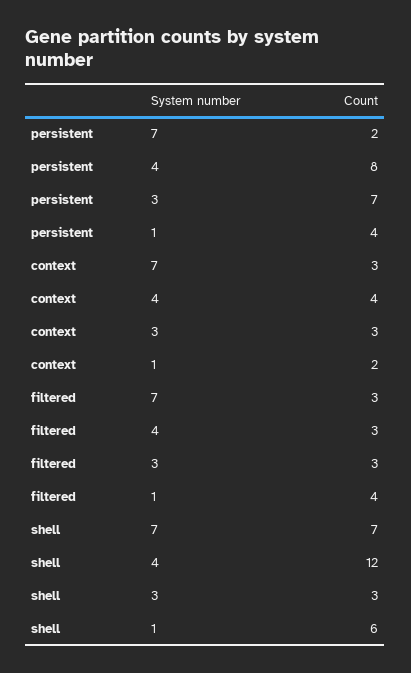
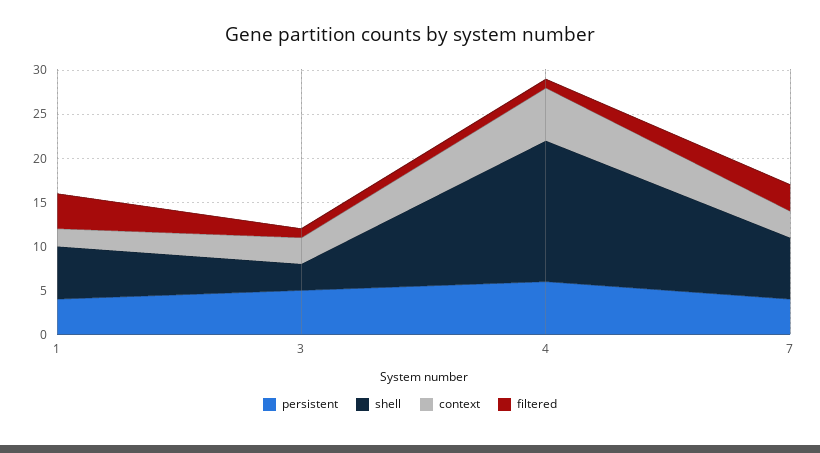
persistent, 7: 2 -> 4
persistent, 4: 8 -> 6
persistent, 3: 7 -> 5
context, 4: 4 -> 6
filtered, 4: 3 -> 1
filtered, 3: 3 -> 1
shell, 4: 12 -> 16

